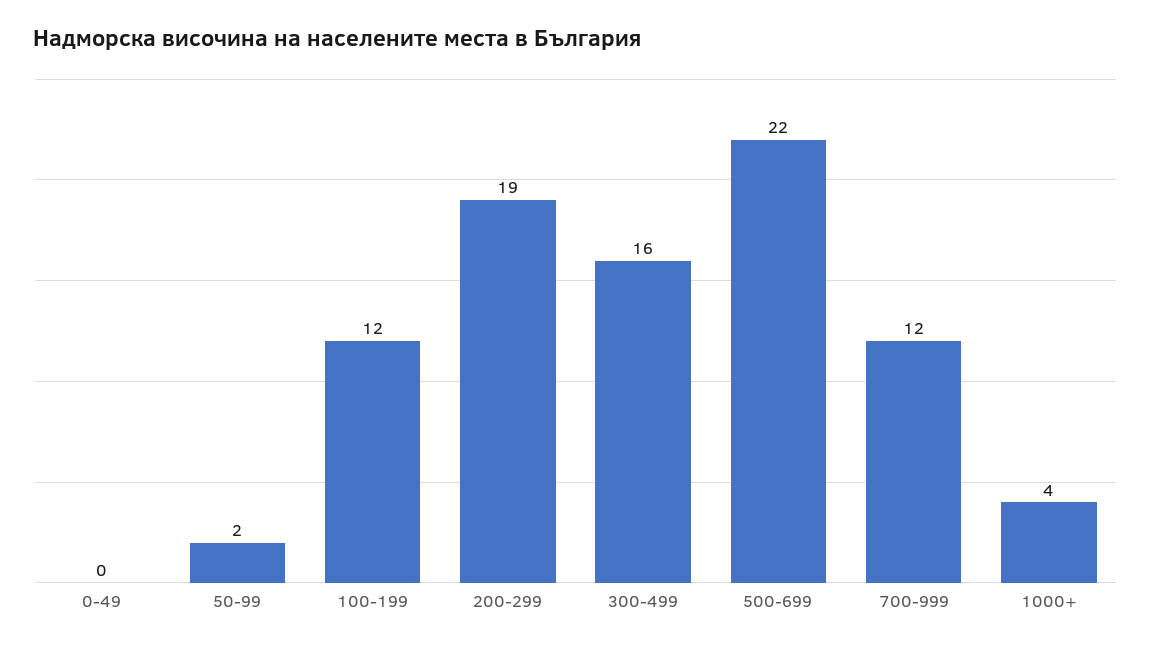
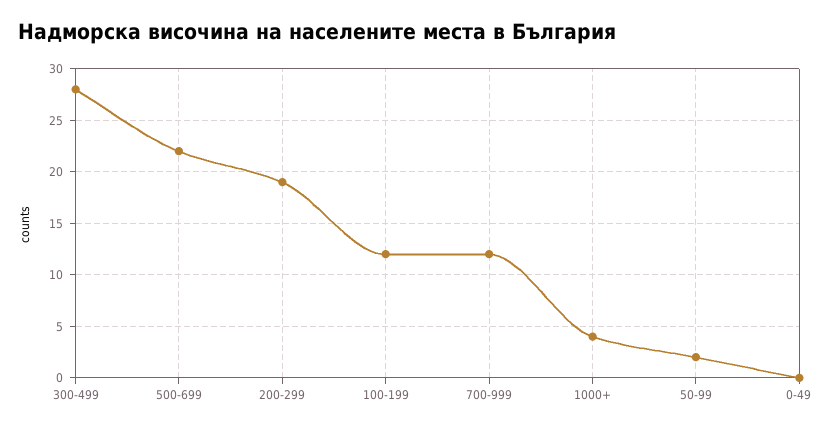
300-499: 16 -> 28

